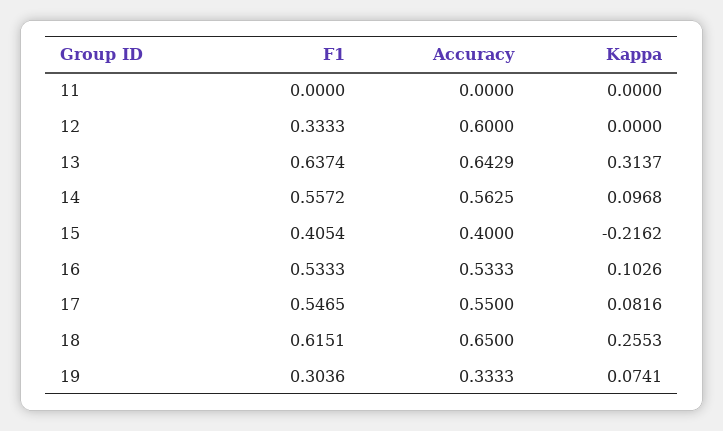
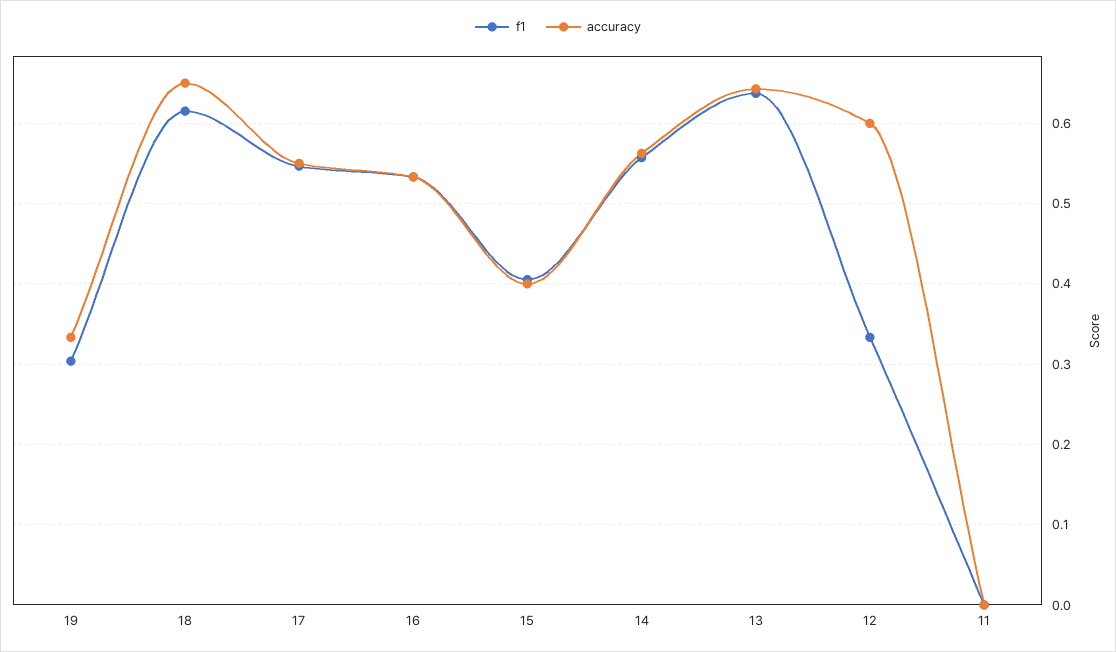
Kappa, 11: 0 -> none
Kappa, 12: 0 -> none
Kappa, 13: 0.3137 -> none
Kappa, 14: 0.0968 -> none
Kappa, 15: -0.2162 -> none
Kappa, 16: 0.1026 -> none
Kappa, 17: 0.0816 -> none
Kappa, 18: 0.2553 -> none
Kappa, 19: 0.0741 -> none

